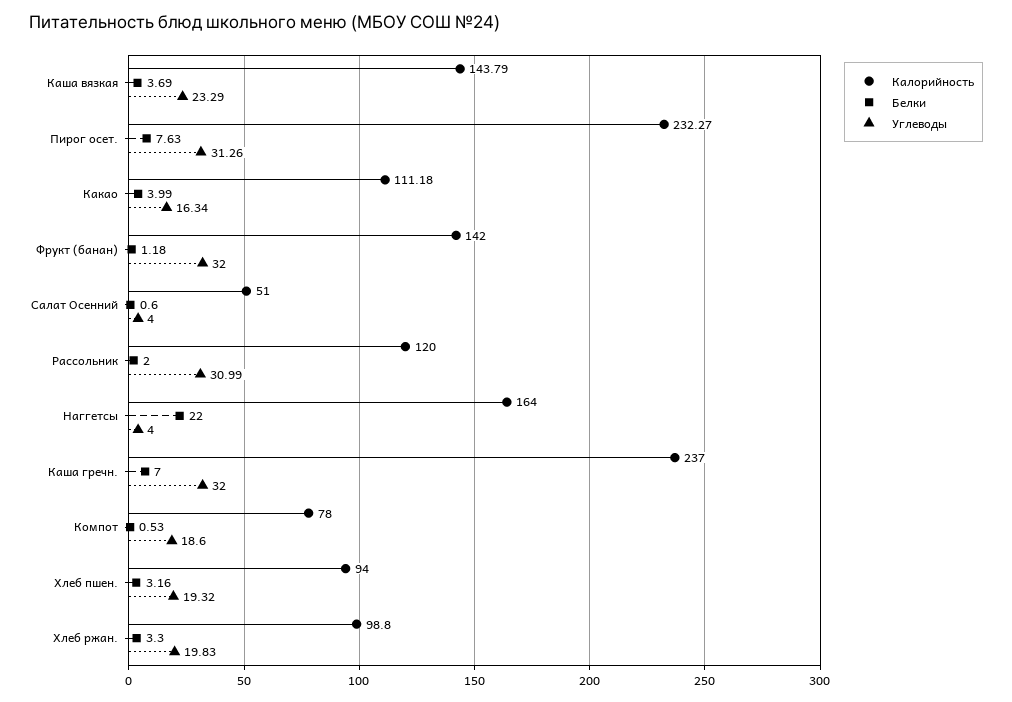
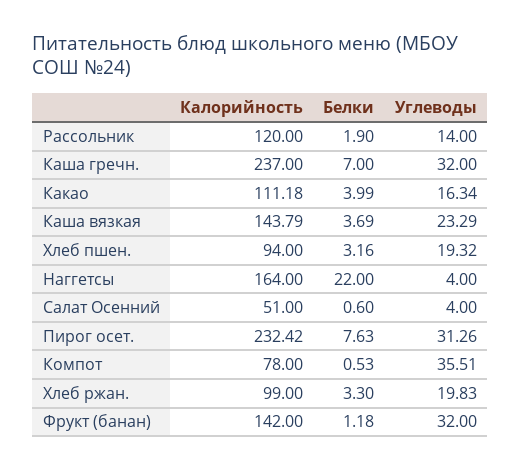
Калорийность, Пирог осет.: 232.27 -> 232.42
Белки, Рассольник: 2 -> 1.9
Углеводы, Рассольник: 30.99 -> 14
Углеводы, Компот: 18.6 -> 35.51
Калорийность, Хлеб ржан.: 98.8 -> 99

